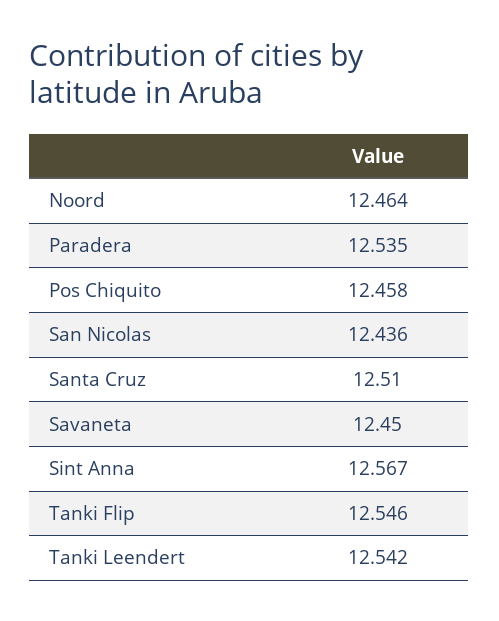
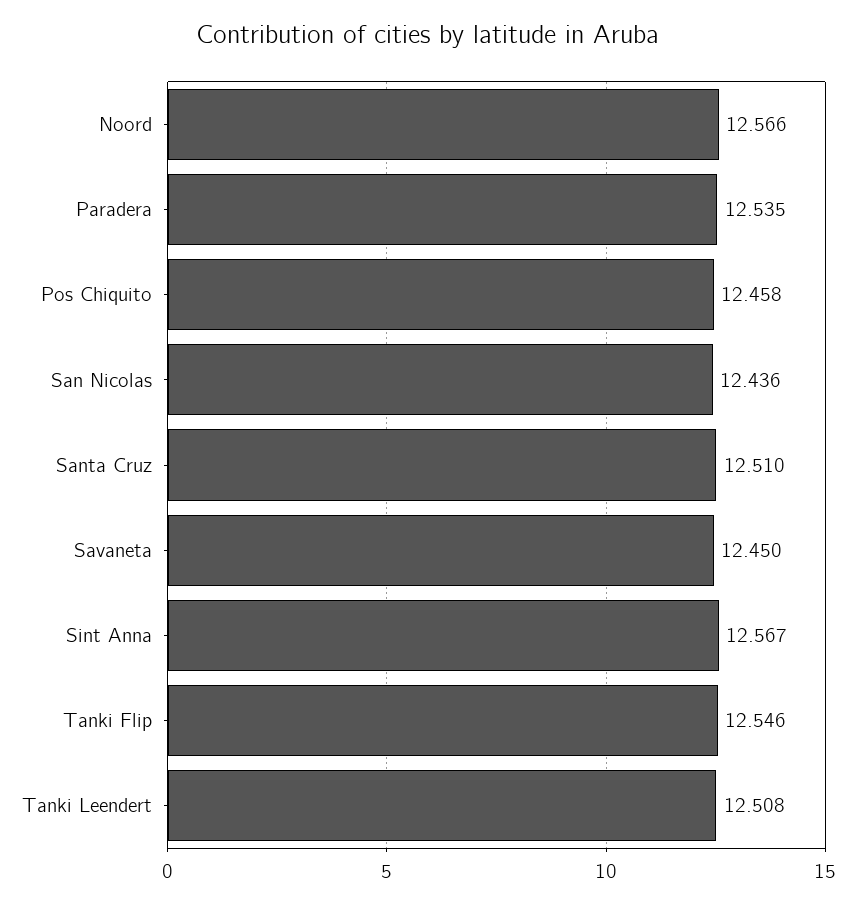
Noord: 12.464 -> 12.566
Tanki Leendert: 12.542 -> 12.508

